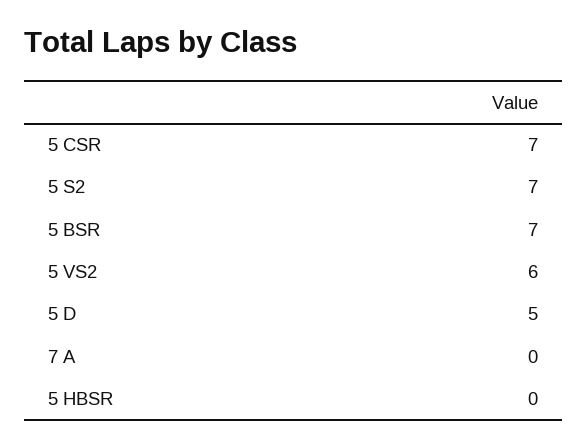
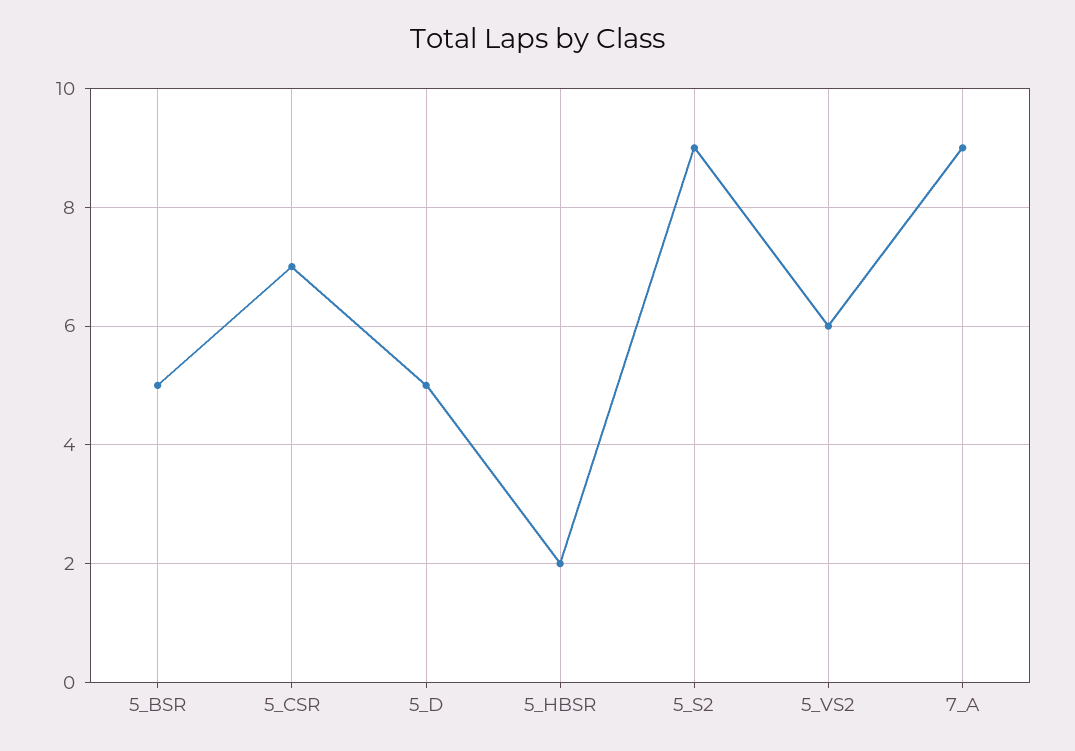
5 S2: 7 -> 9
5 BSR: 7 -> 5
7 A: 0 -> 9
5 HBSR: 0 -> 2

